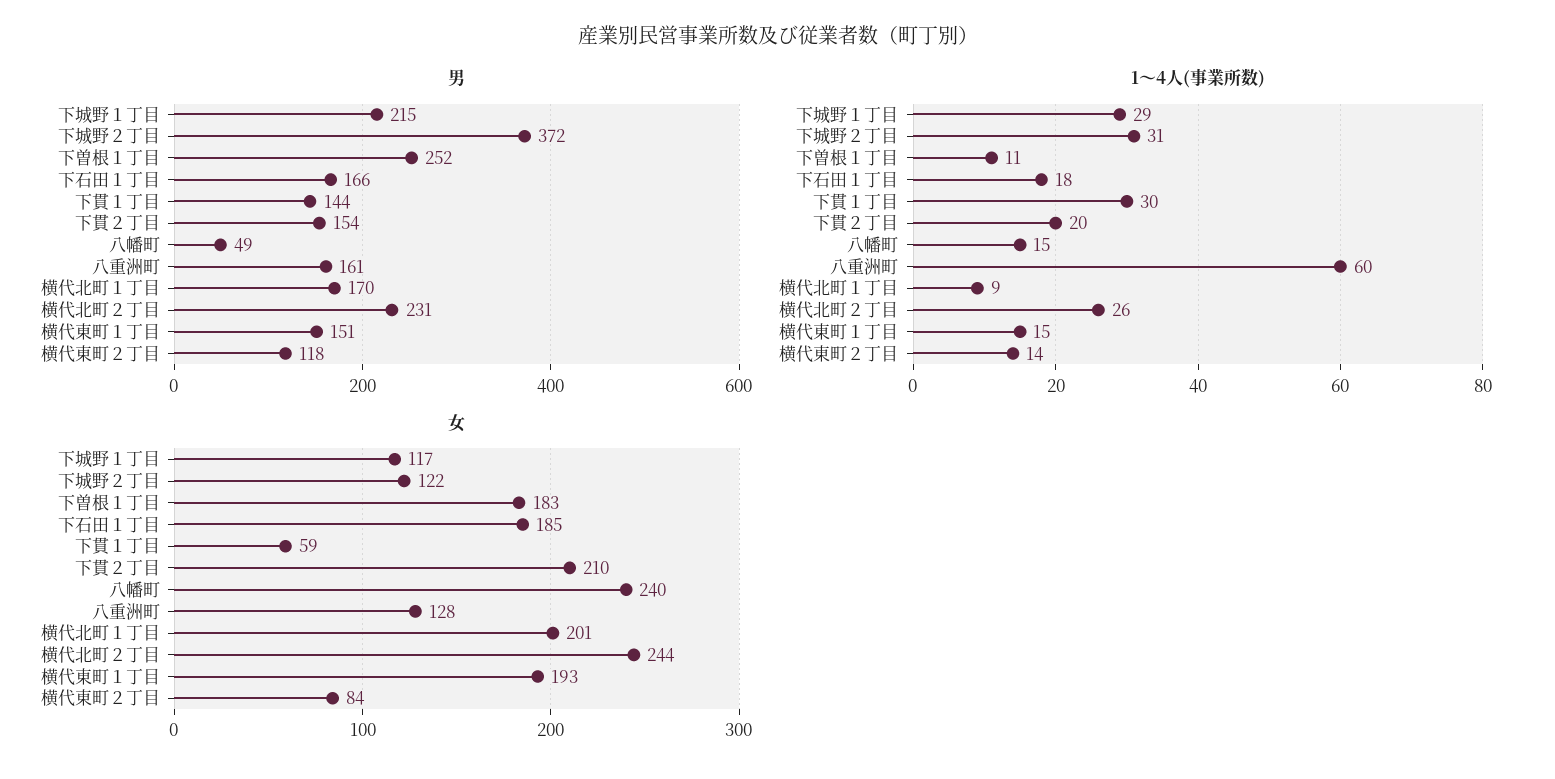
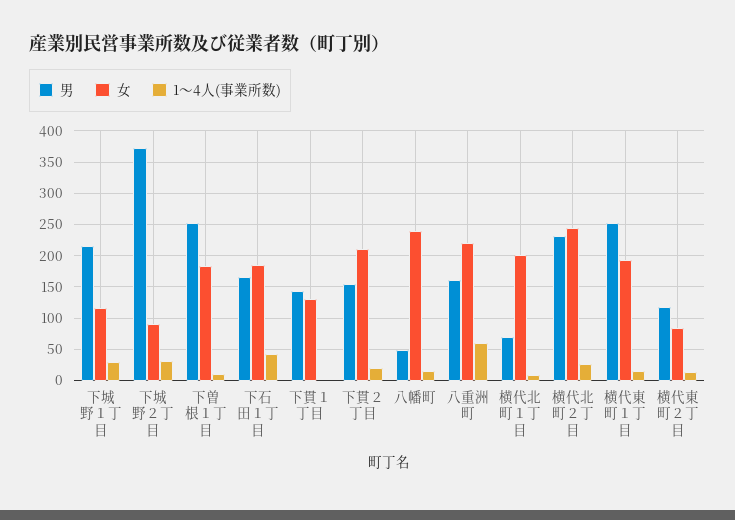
男, 横代北町１丁目: 170 -> 70
男, 横代東町１丁目: 151 -> 250
1～4人(事業所数), 下石田１丁目: 18 -> 40
1～4人(事業所数), 下貫１丁目: 30 -> 0
女, 下城野２丁目: 122 -> 90
女, 下貫１丁目: 59 -> 130
女, 八重洲町: 128 -> 220

